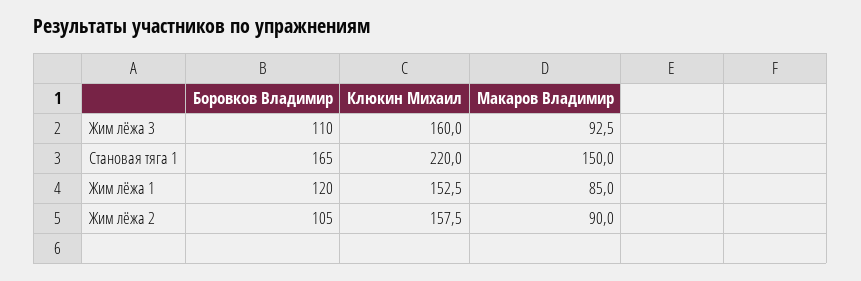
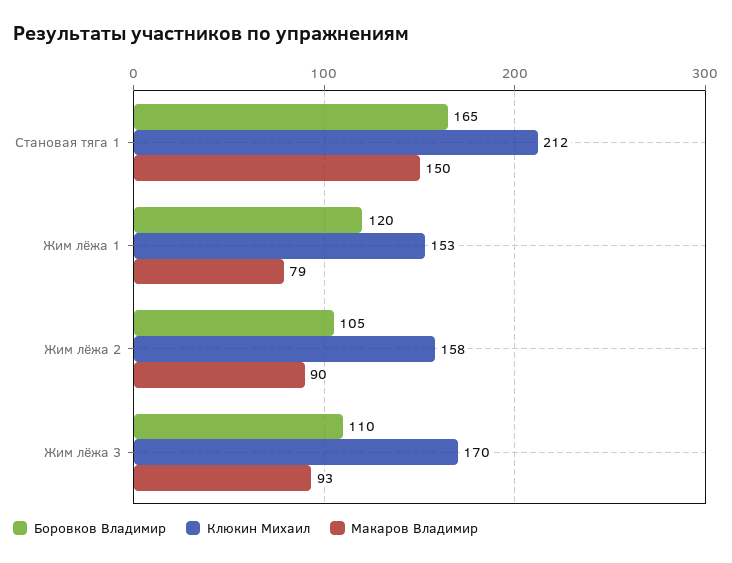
Клюкин Михаил, Жим лёжа 3: 160 -> 170
Клюкин Михаил, Становая тяга 1: 220 -> 212
Макаров Владимир, Жим лёжа 1: 85 -> 79

